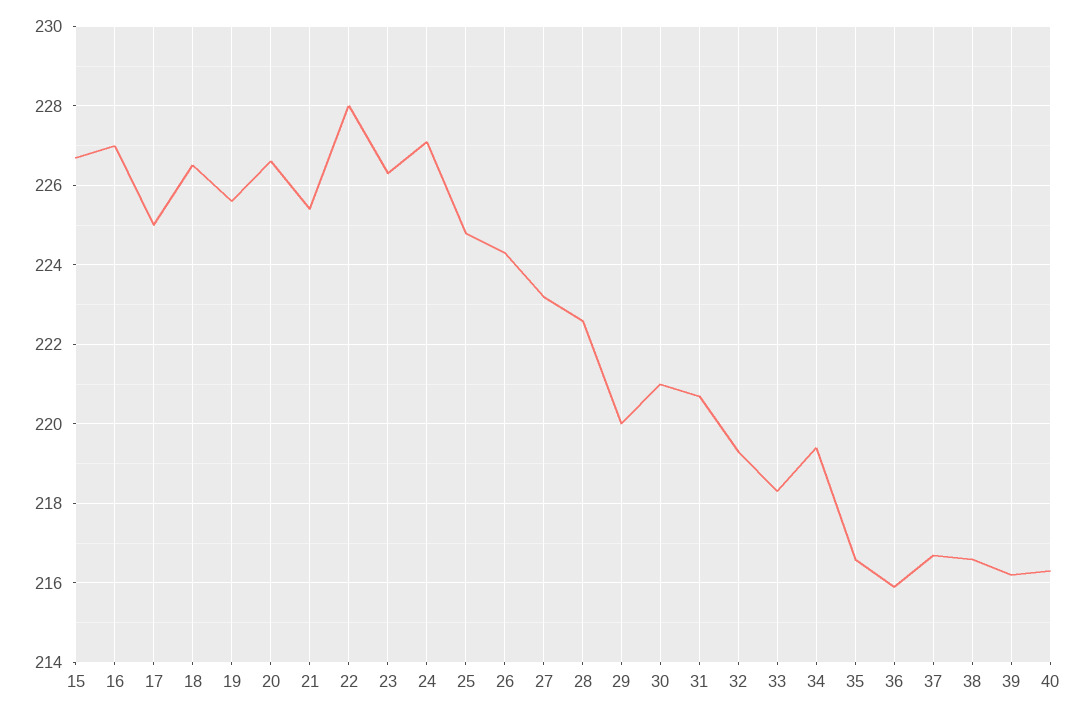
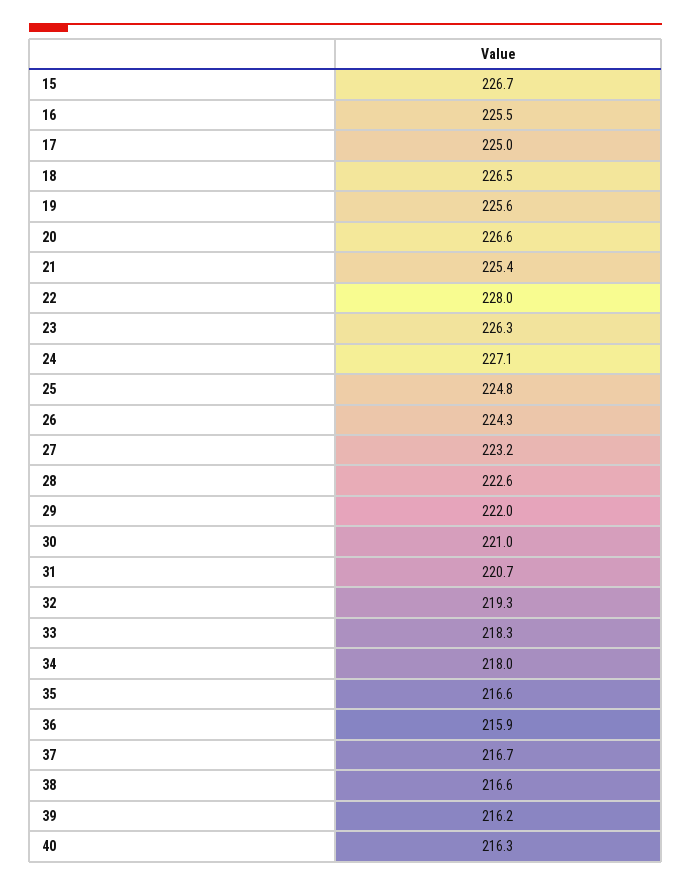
16: 227 -> 225.5
29: 220 -> 222
34: 219.5 -> 218

